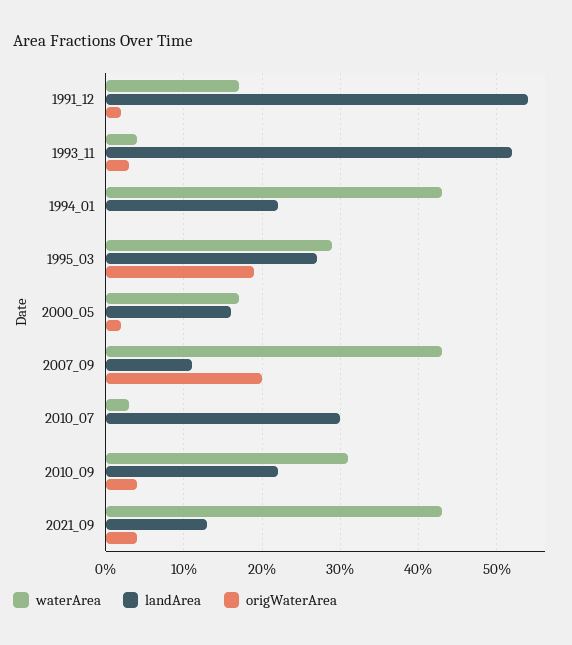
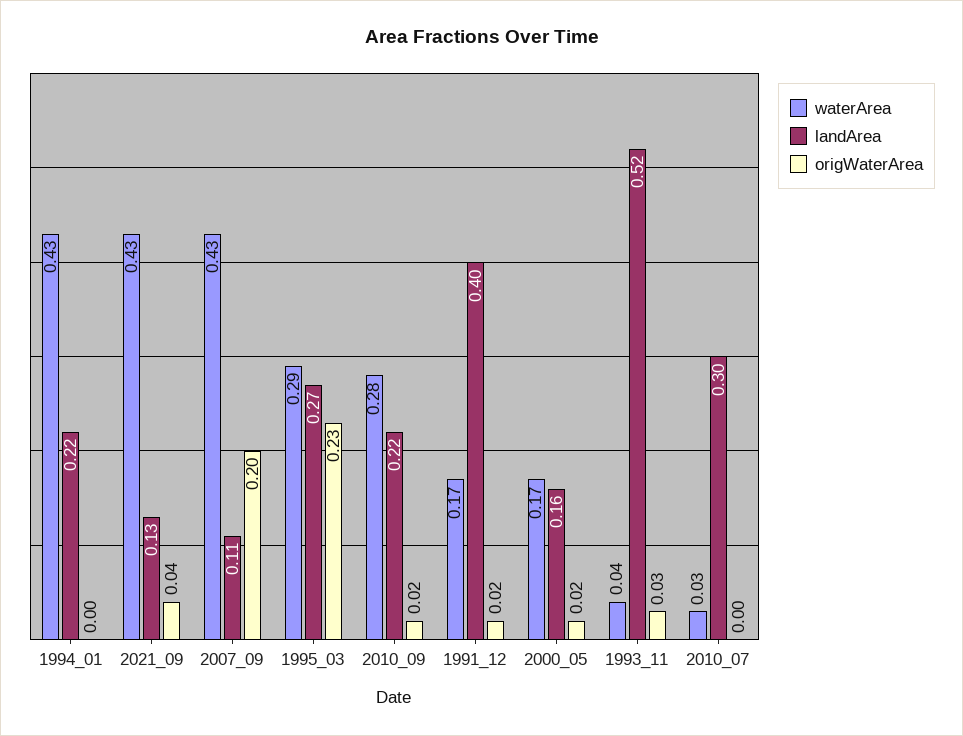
landArea, 1991_12: 0.54 -> 0.4
origWaterArea, 1995_03: 0.19 -> 0.23
waterArea, 2010_09: 0.31 -> 0.28
origWaterArea, 2010_09: 0.04 -> 0.02

